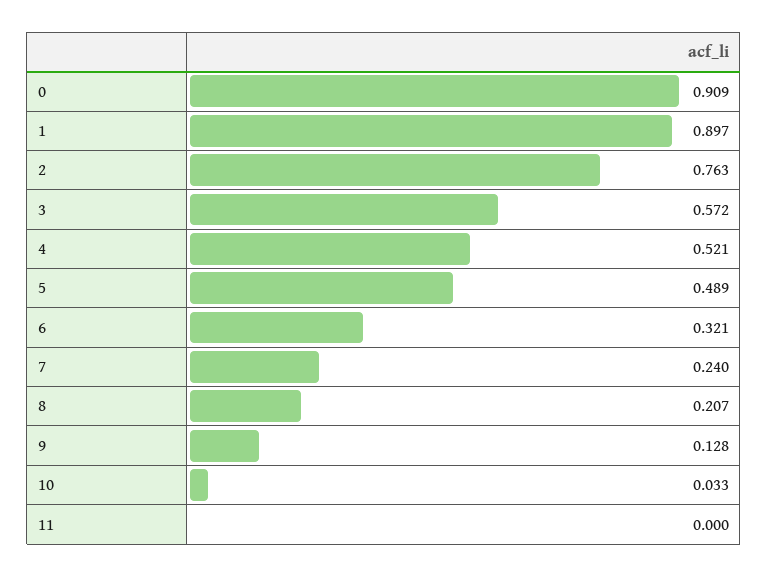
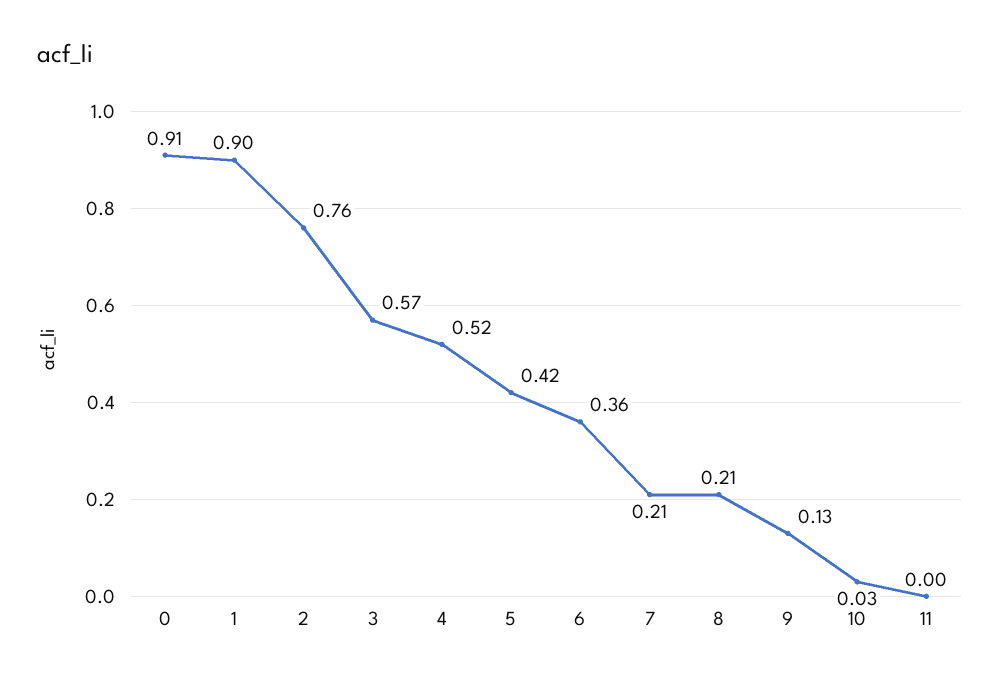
5: 0.489 -> 0.42
6: 0.321 -> 0.36
7: 0.24 -> 0.21

